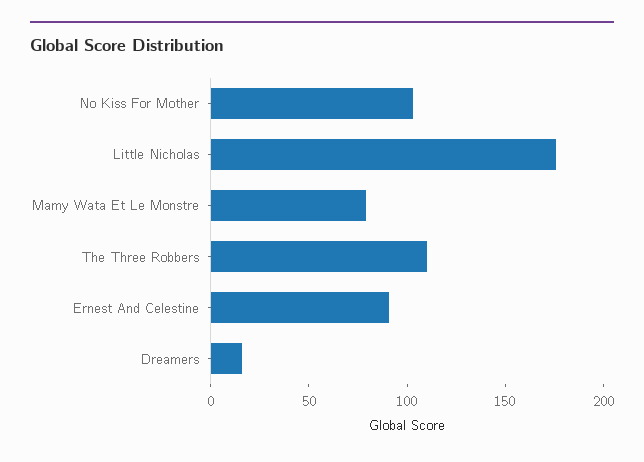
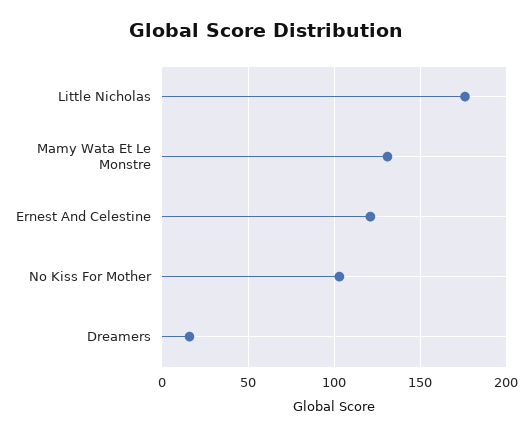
Mamy Wata Et Le Monstre: 80 -> 130
The Three Robbers: 110 -> none
Ernest And Celestine: 90 -> 120

